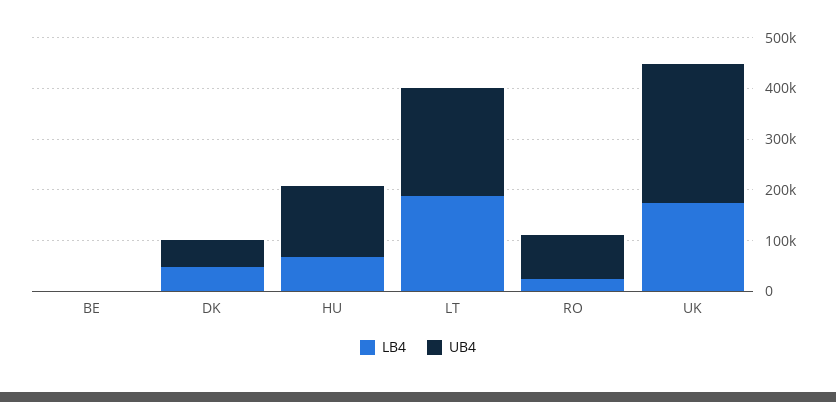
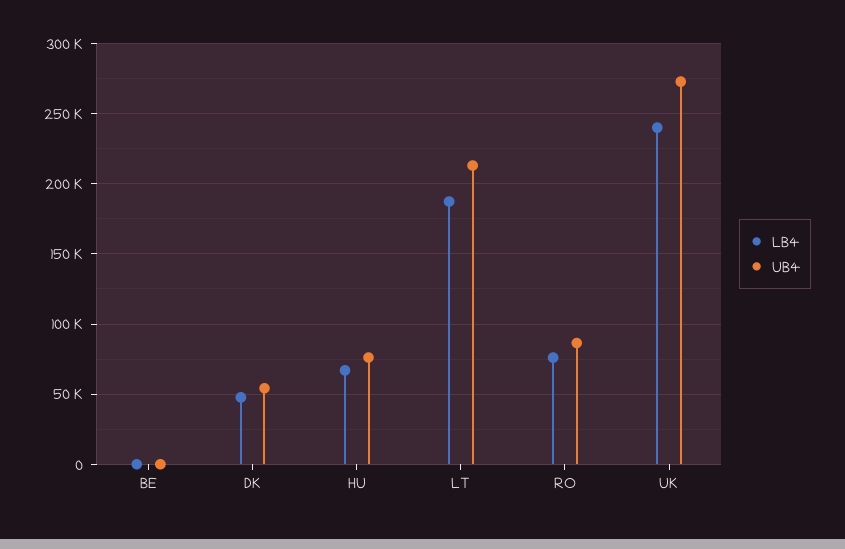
UB4, HU: 140000 -> 75000
LB4, RO: 20000 -> 75000
LB4, UK: 180000 -> 240000

